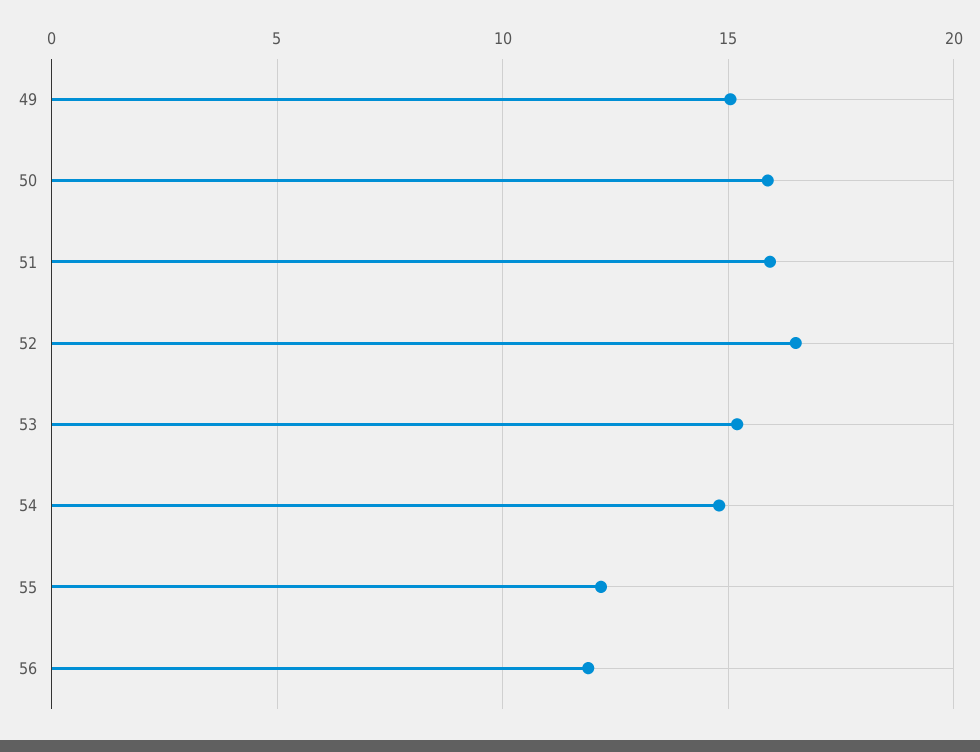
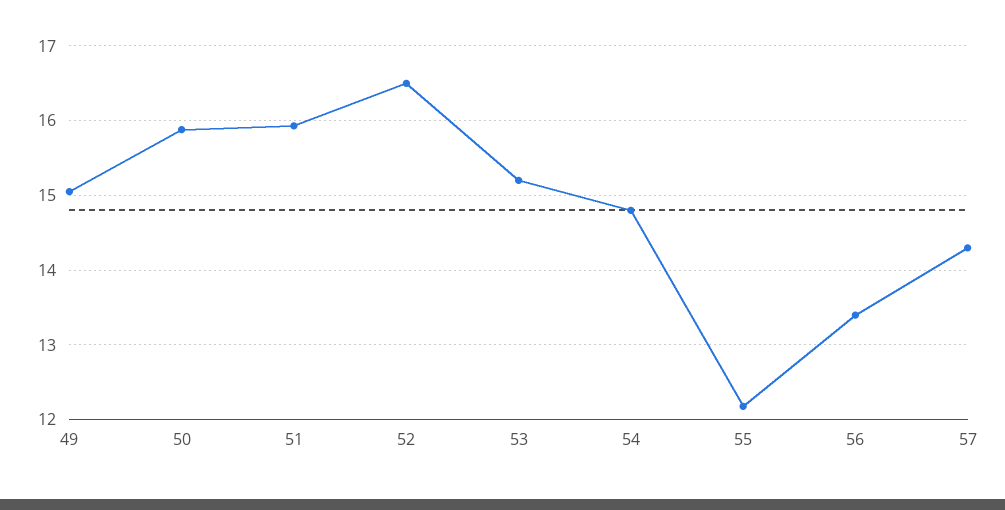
56: 12 -> 13.4
57: none -> 14.3

